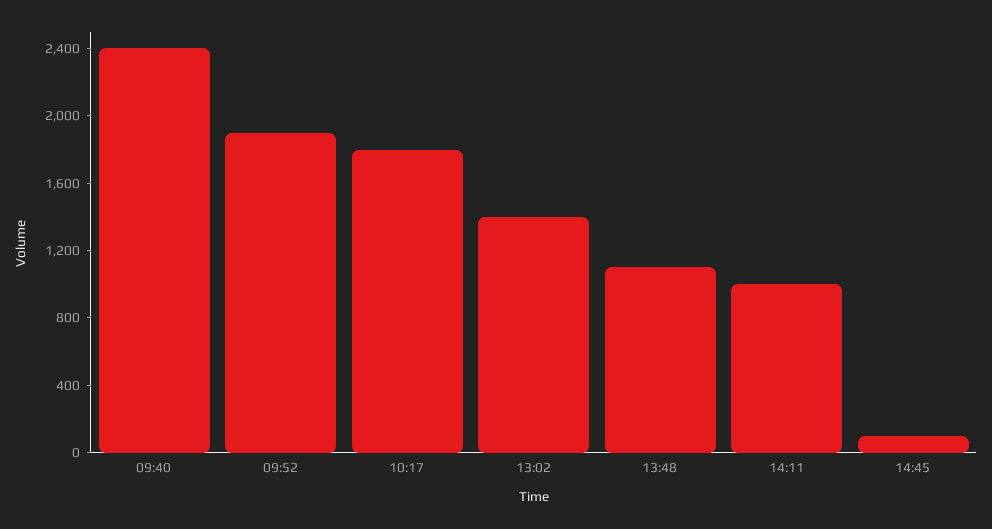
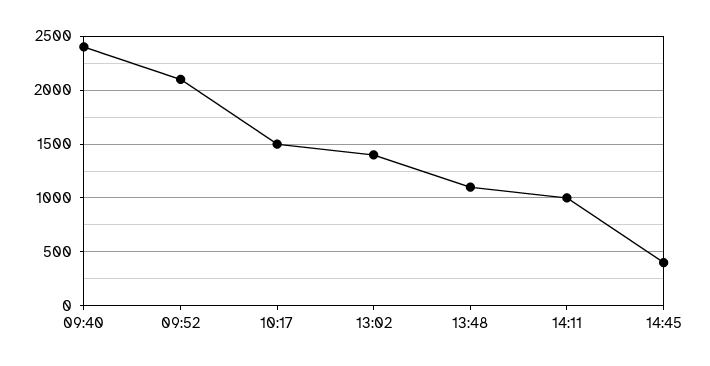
09:52: 1900 -> 2100
10:17: 1800 -> 1500
14:45: 100 -> 400

